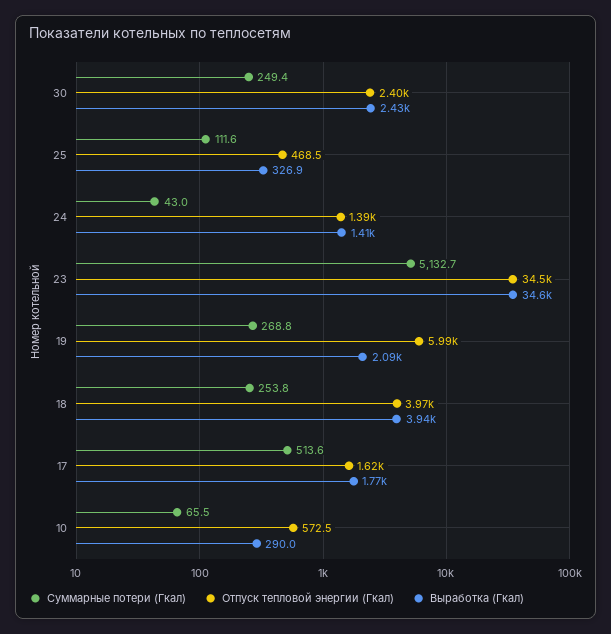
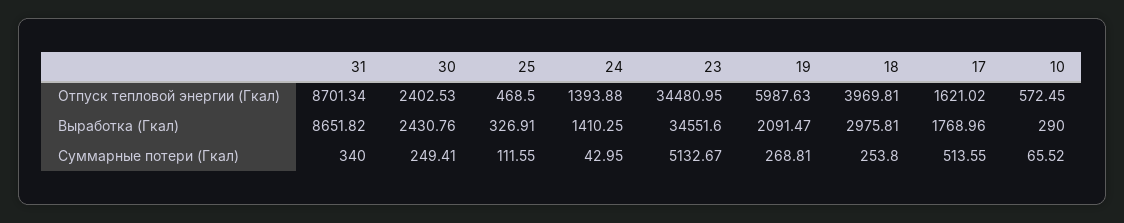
Выработка (Гкал), 18: 3940 -> 2975.81
Отпуск тепловой энергии (Гкал), 31: none -> 8701.34
Выработка (Гкал), 31: none -> 8651.82
Суммарные потери (Гкал), 31: none -> 340

